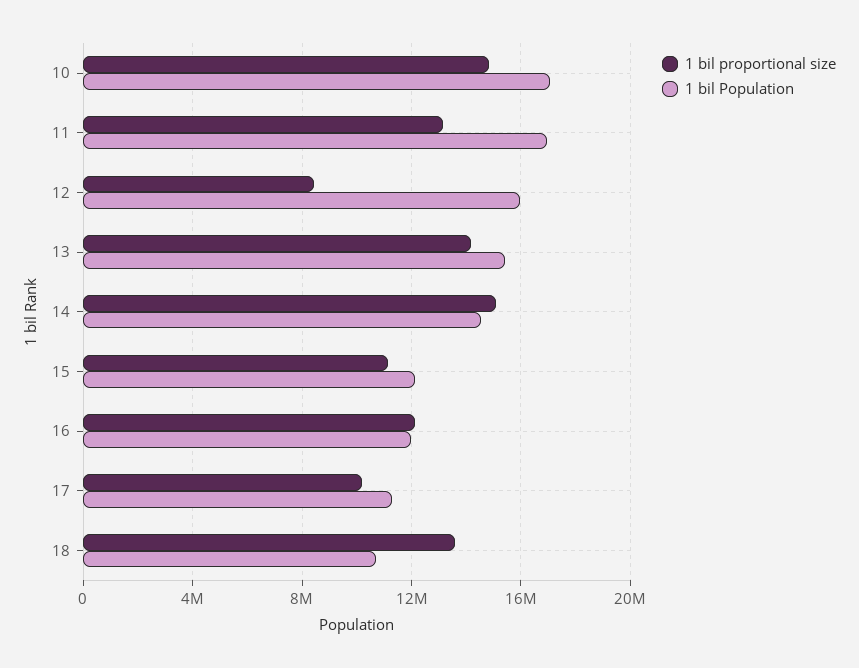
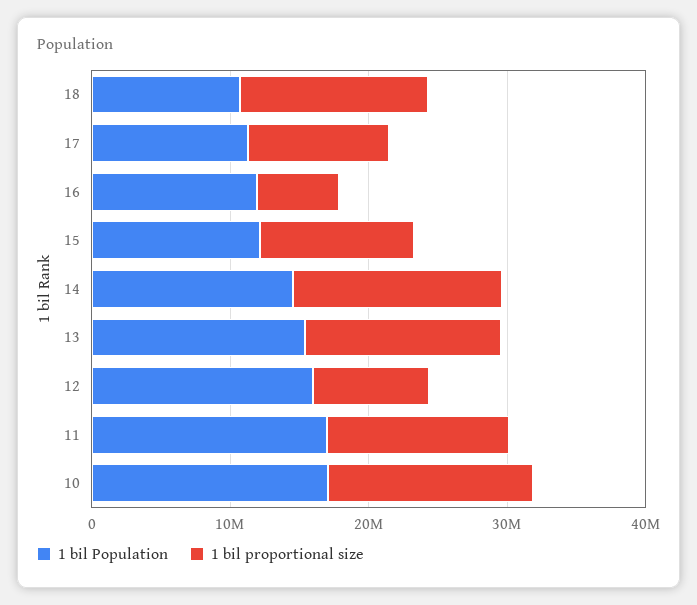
1 bil proportional size, 16: 12000000 -> 6000000

